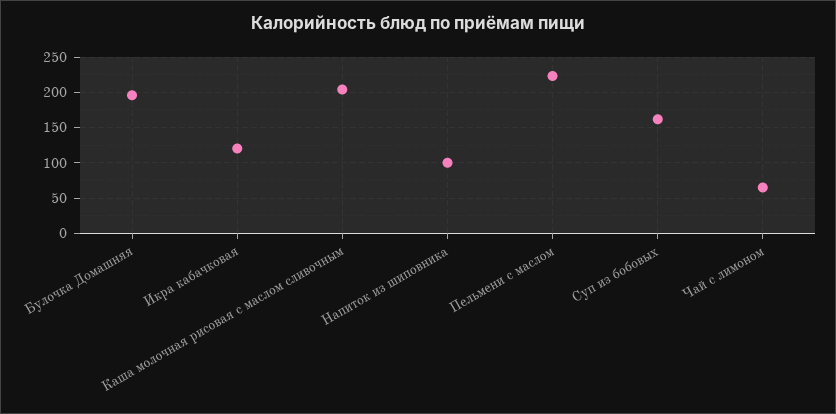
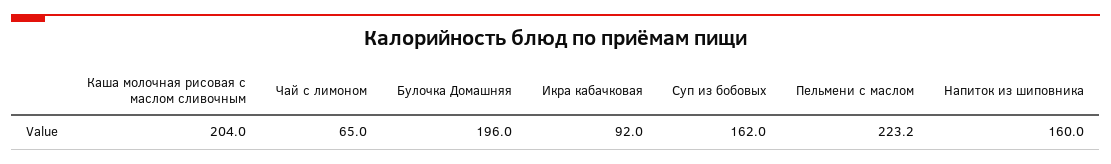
Икра кабачковая: 120 -> 92
Напиток из шиповника: 100 -> 160

